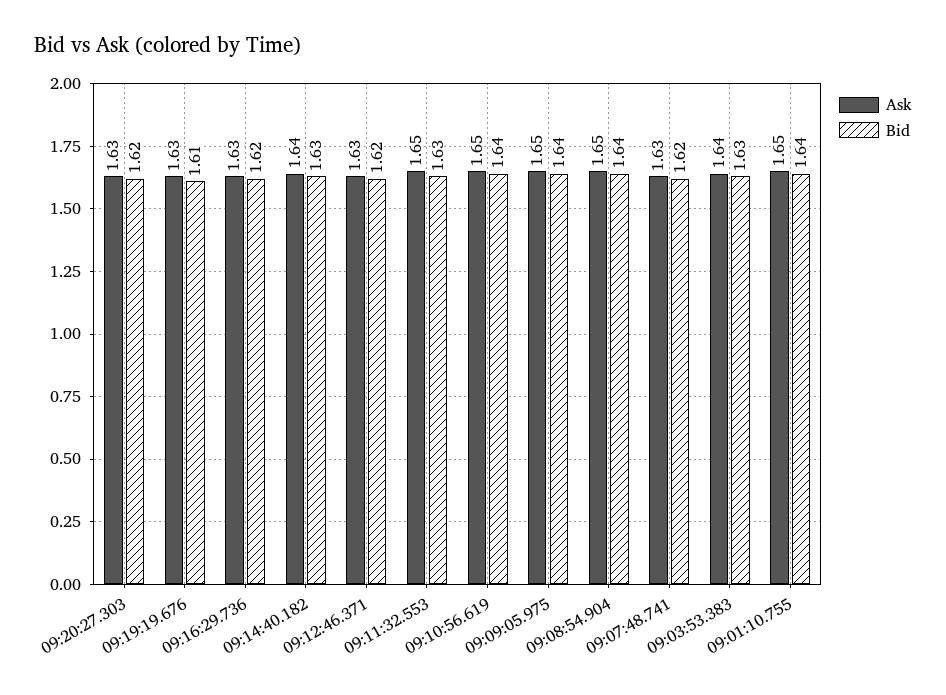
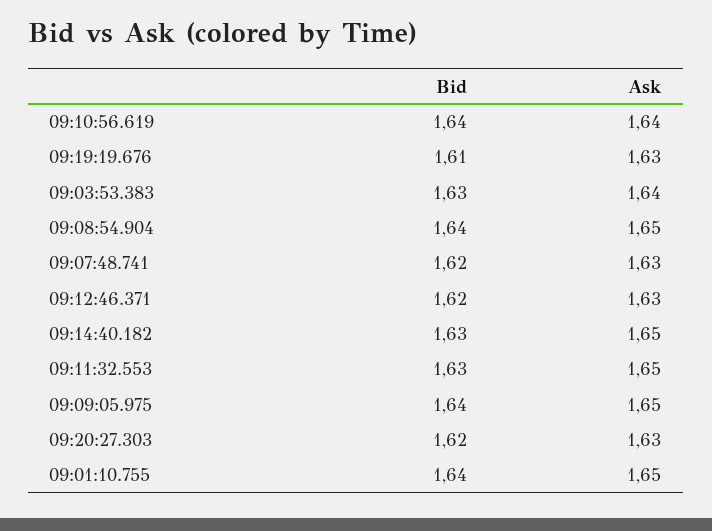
Ask, 09:16:29.736: 1.63 -> none
Bid, 09:16:29.736: 1.62 -> none
Ask, 09:14:40.182: 1.64 -> 1.65
Ask, 09:10:56.619: 1.65 -> 1.64

